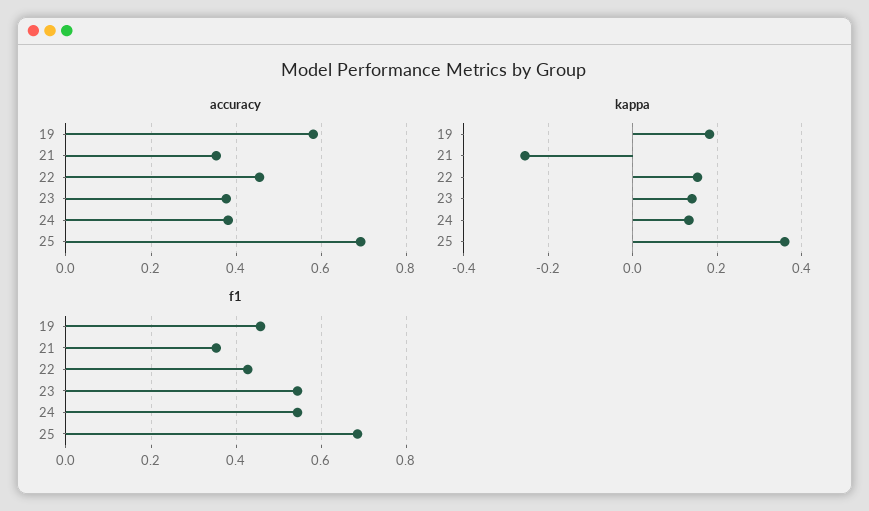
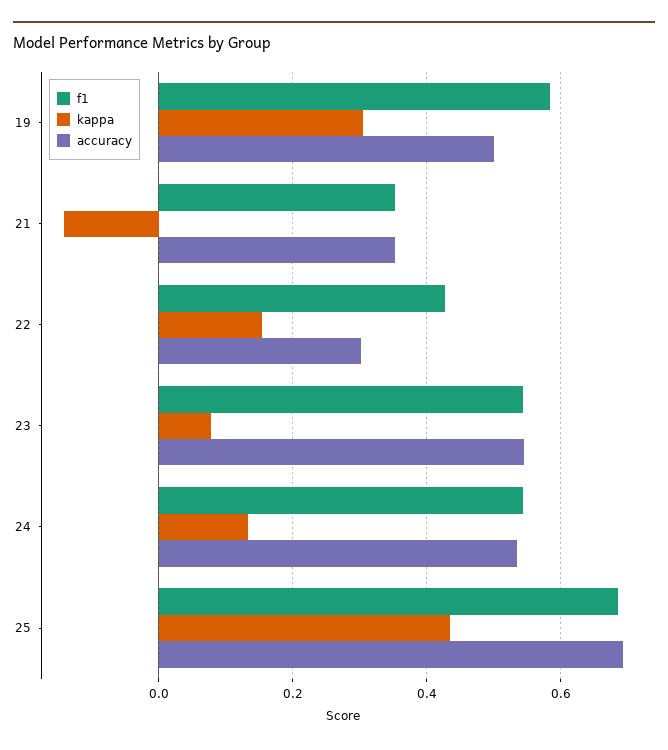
accuracy, 19: 0.58 -> 0.5
accuracy, 22: 0.46 -> 0.3
accuracy, 23: 0.38 -> 0.54
accuracy, 24: 0.38 -> 0.54
kappa, 19: 0.18 -> 0.3
kappa, 21: -0.26 -> -0.14
kappa, 23: 0.14 -> 0.08
kappa, 25: 0.36 -> 0.44
f1, 19: 0.46 -> 0.58

